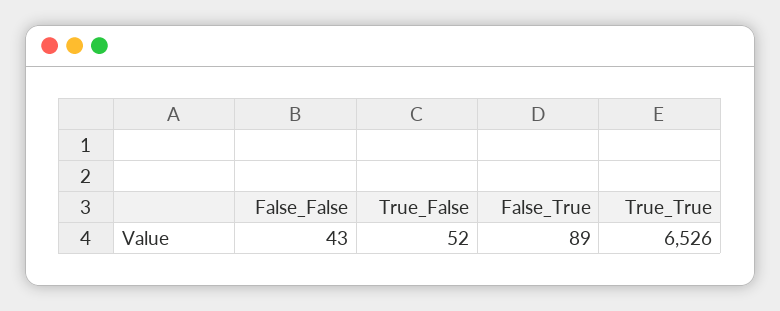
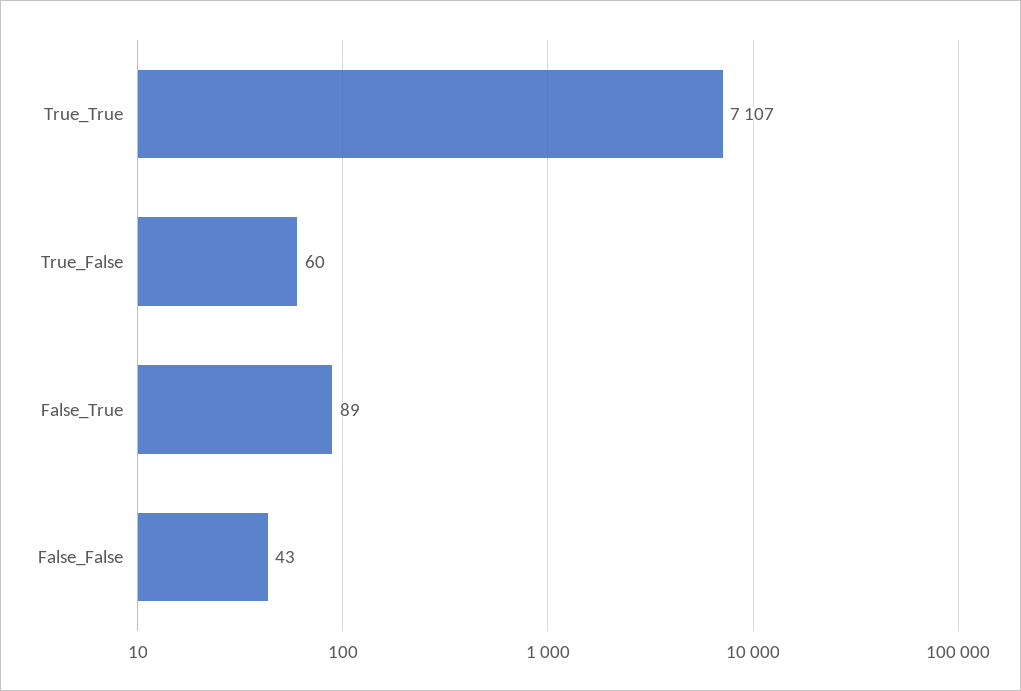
True_False: 52 -> 60
True_True: 6526 -> 7107

